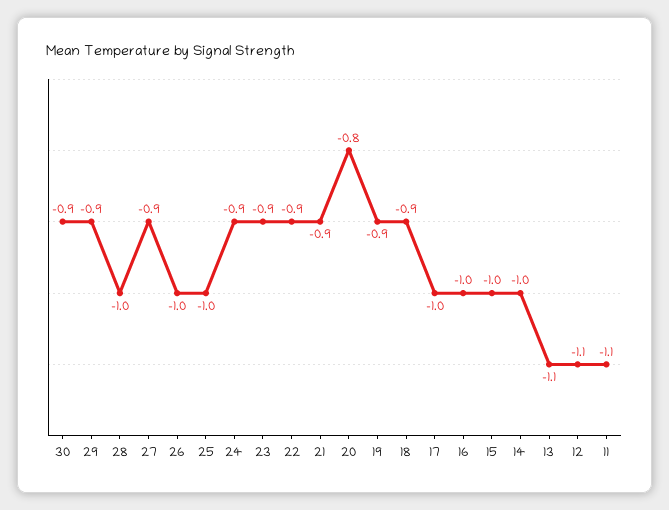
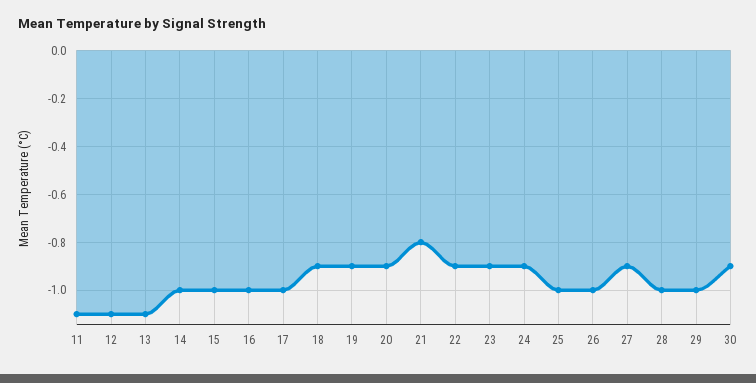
29: -0.9 -> -1
21: -0.9 -> -0.8
20: -0.8 -> -0.9

